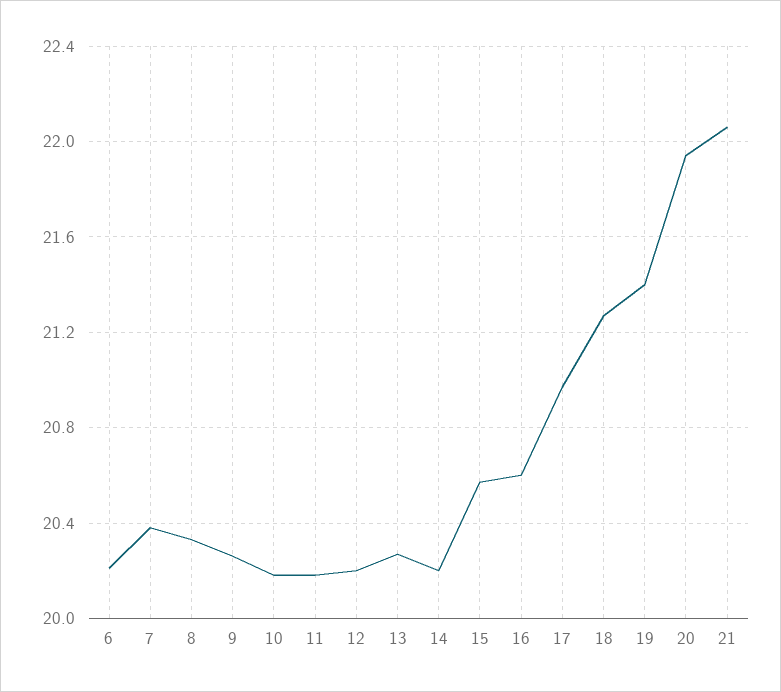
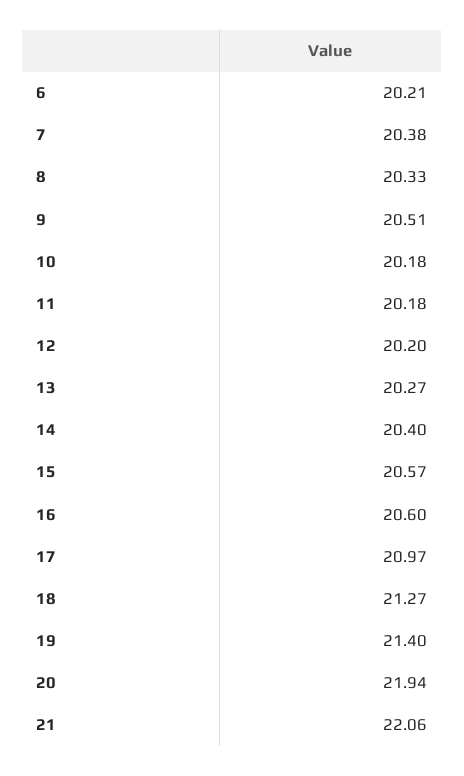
9: 20.25 -> 20.51
14: 20.2 -> 20.4

